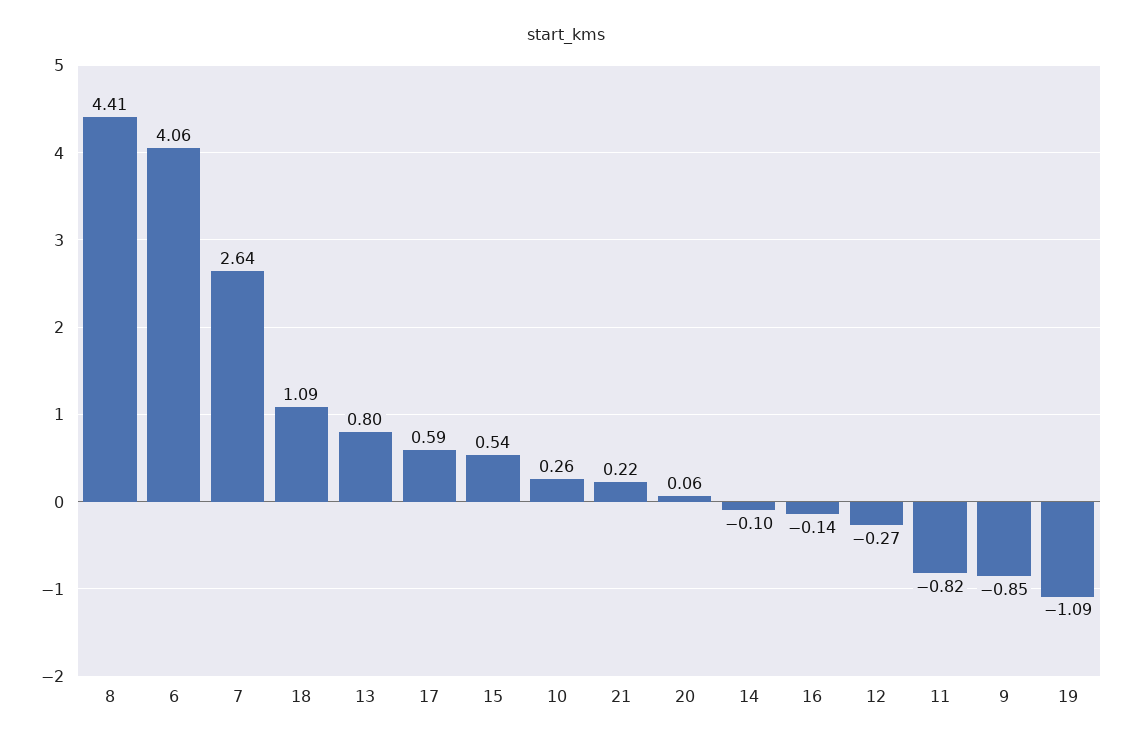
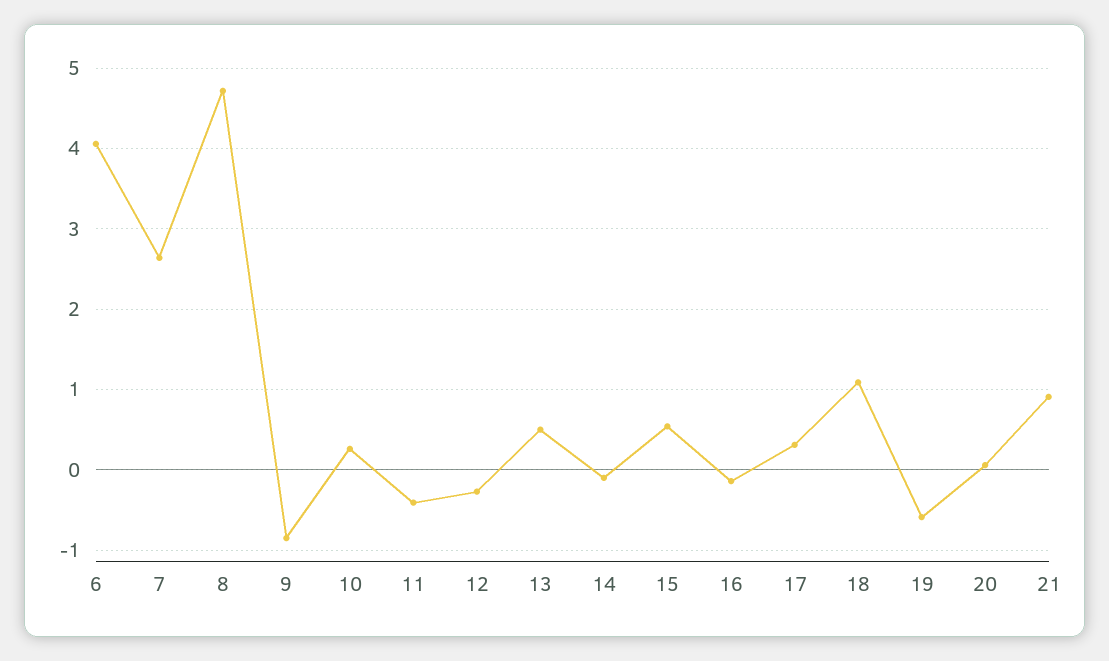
8: 4.41 -> 4.7
13: 0.8 -> 0.5
17: 0.59 -> 0.3
21: 0.22 -> 0.9
11: -0.82 -> -0.4
19: -1.09 -> -0.6

